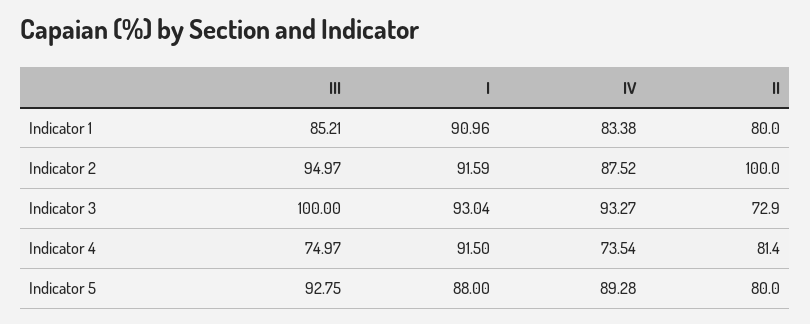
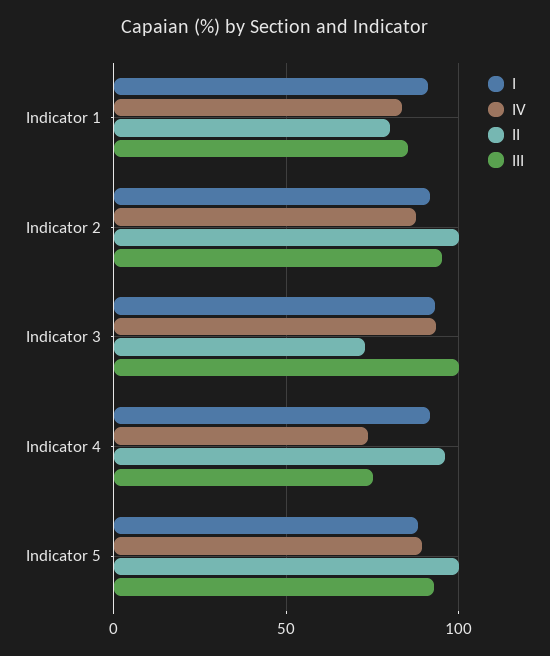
II, Indicator 4: 81.4 -> 95
II, Indicator 5: 80 -> 100

